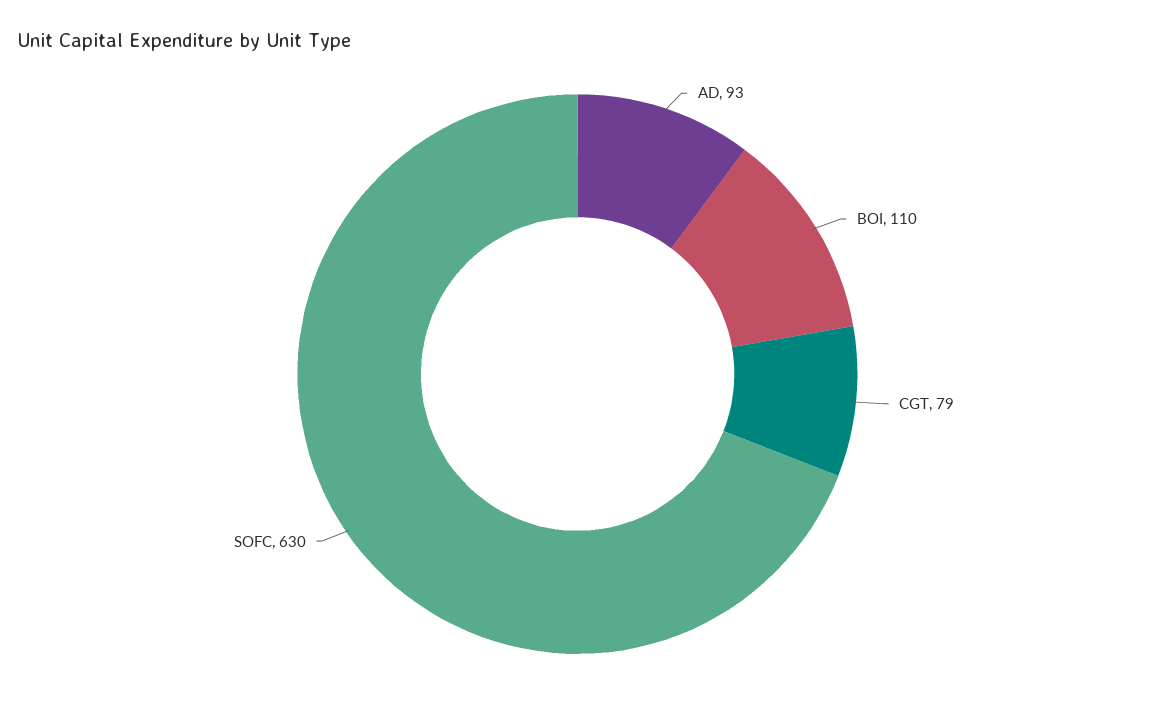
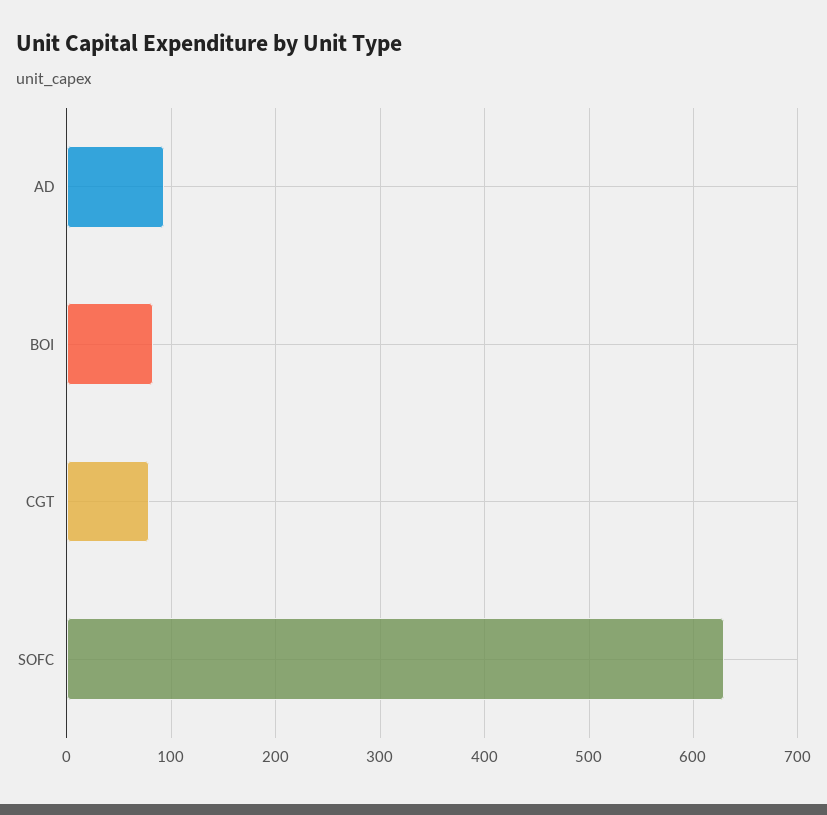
BOI: 110 -> 80

